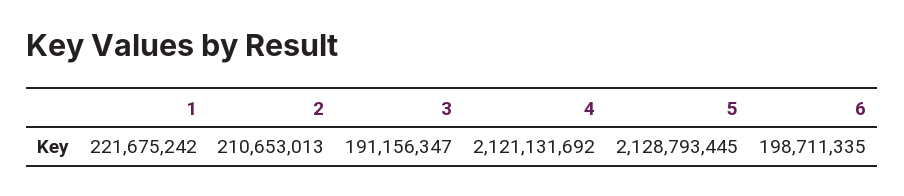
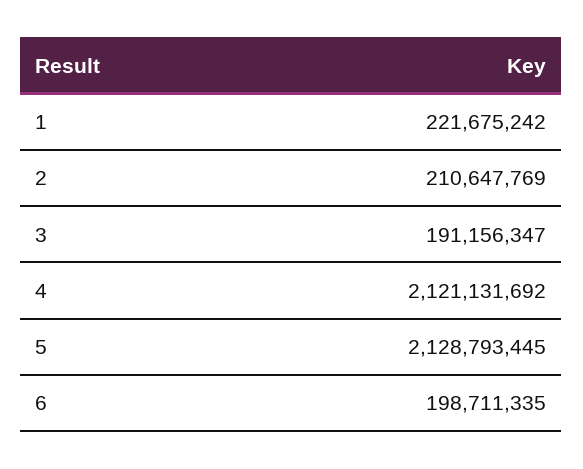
2: 210653013 -> 210647769

